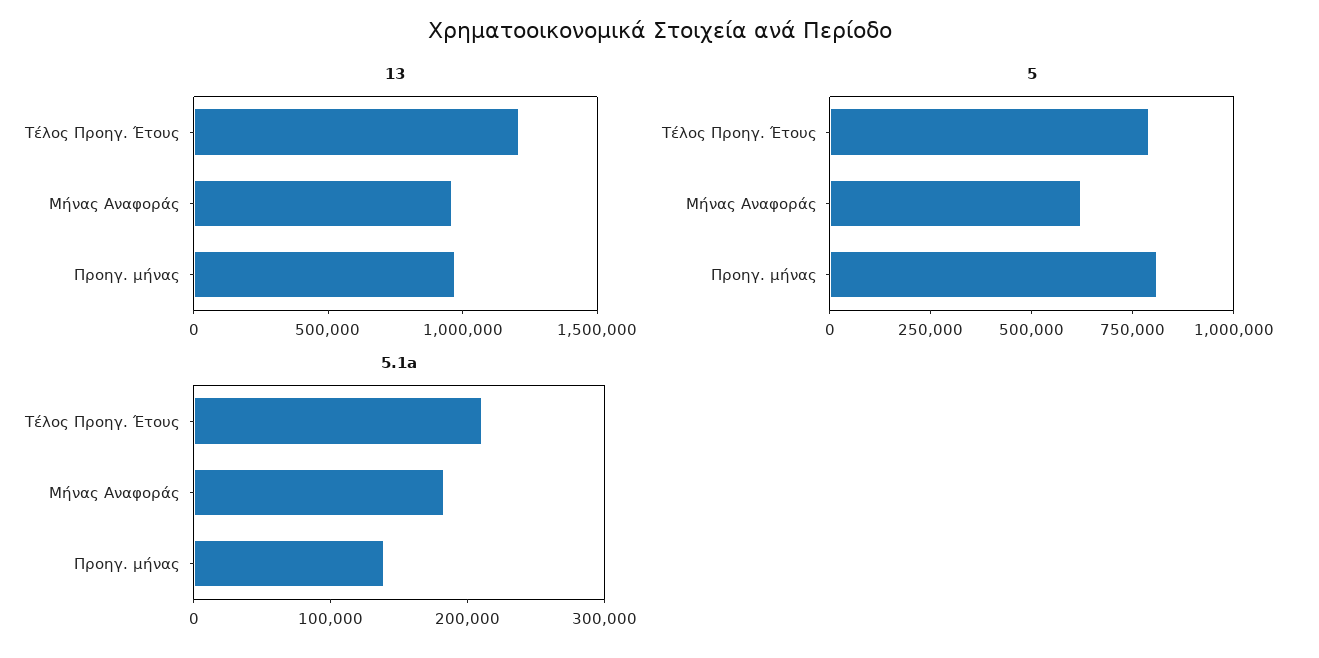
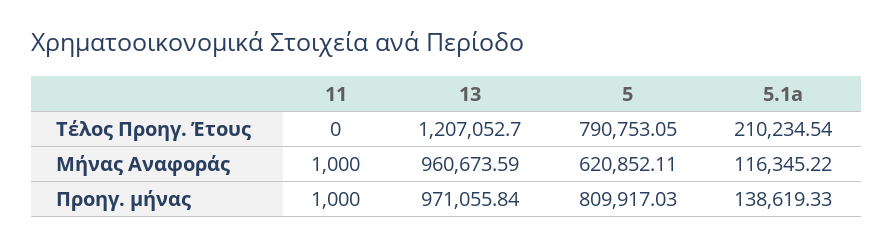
5.1a, Μήνας Αναφοράς: 180000 -> 116345.22
11, Τέλος Προηγ. Έτους: none -> 0
11, Μήνας Αναφοράς: none -> 1000
11, Προηγ. μήνας: none -> 1000

